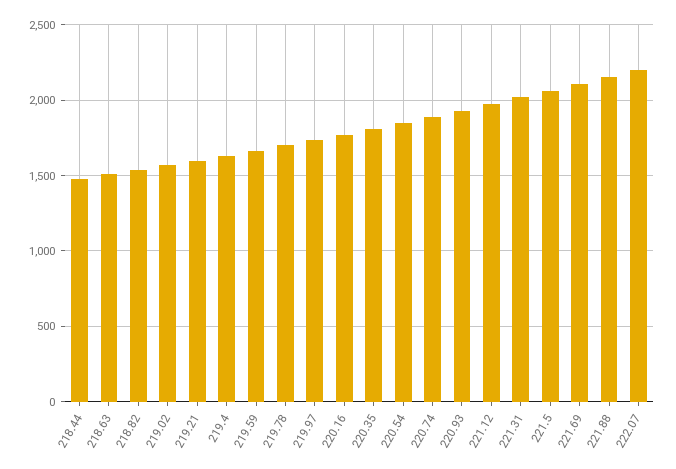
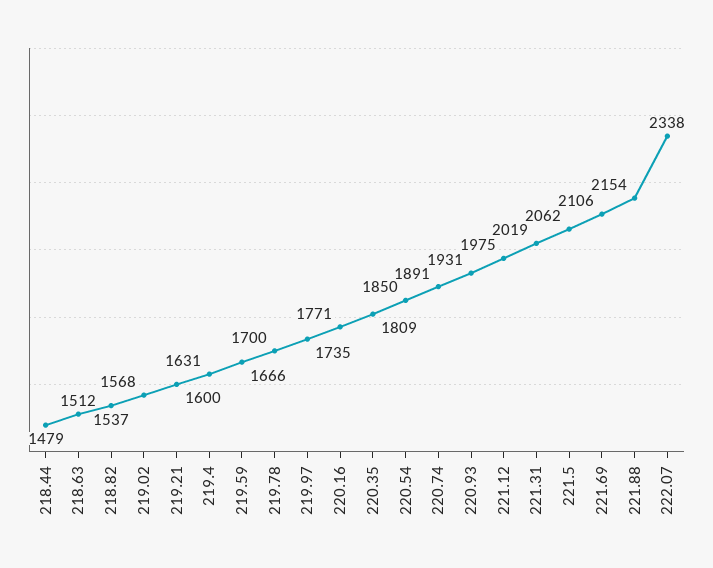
222.07: 2200 -> 2338

